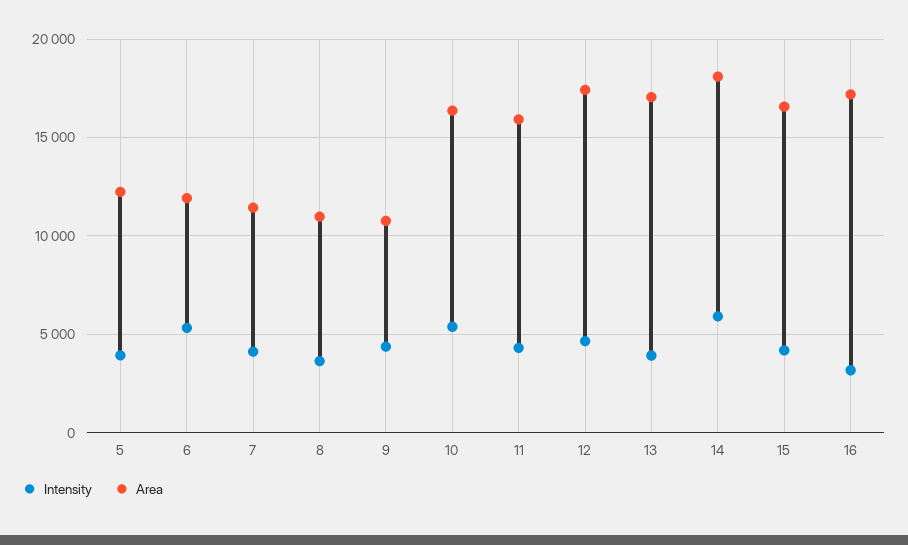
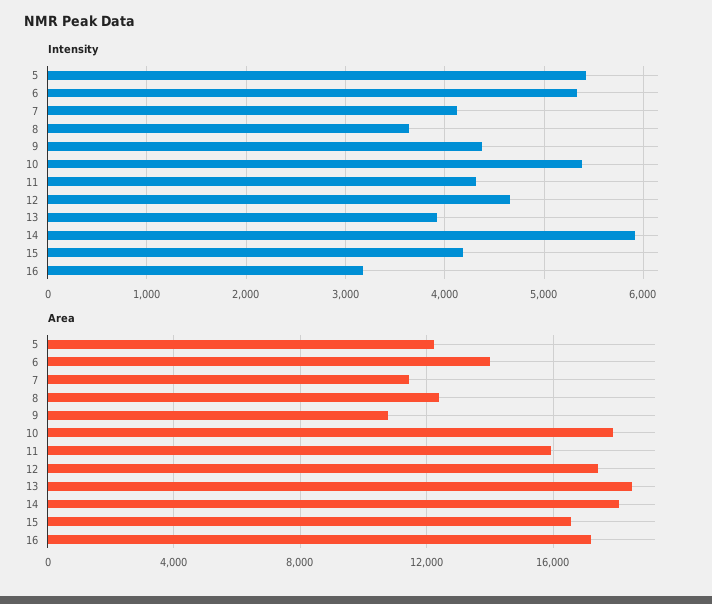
Intensity, 5: 4000 -> 5400
Area, 6: 12000 -> 14000
Area, 8: 11000 -> 12500
Area, 10: 16500 -> 18000
Area, 13: 17000 -> 18500

